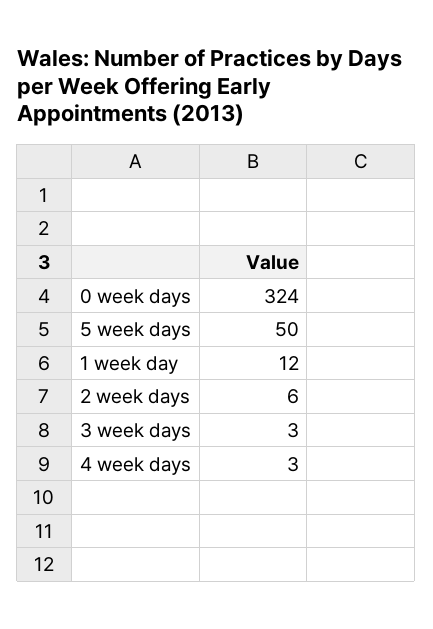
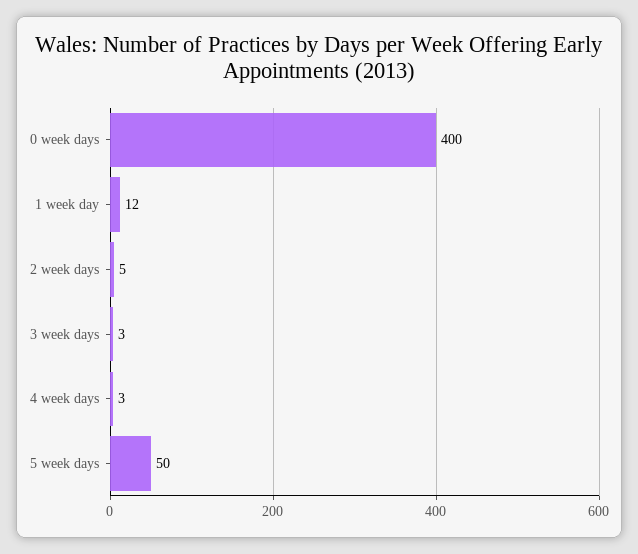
0 week days: 324 -> 400
2 week days: 6 -> 5

